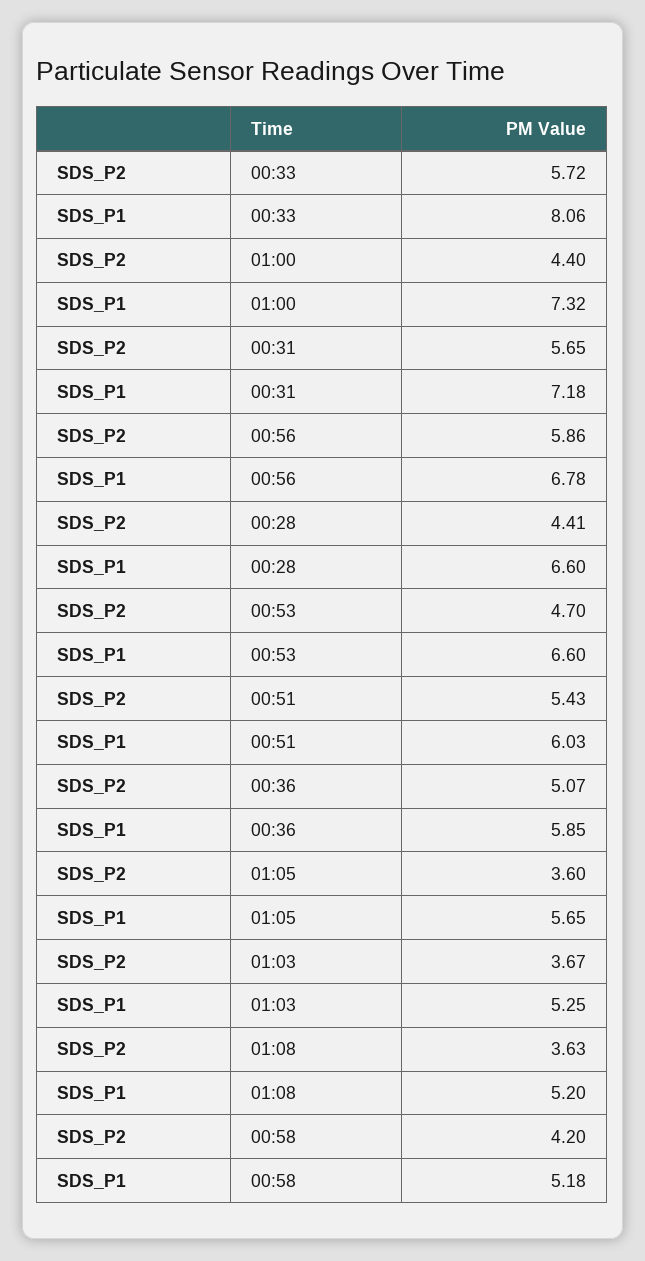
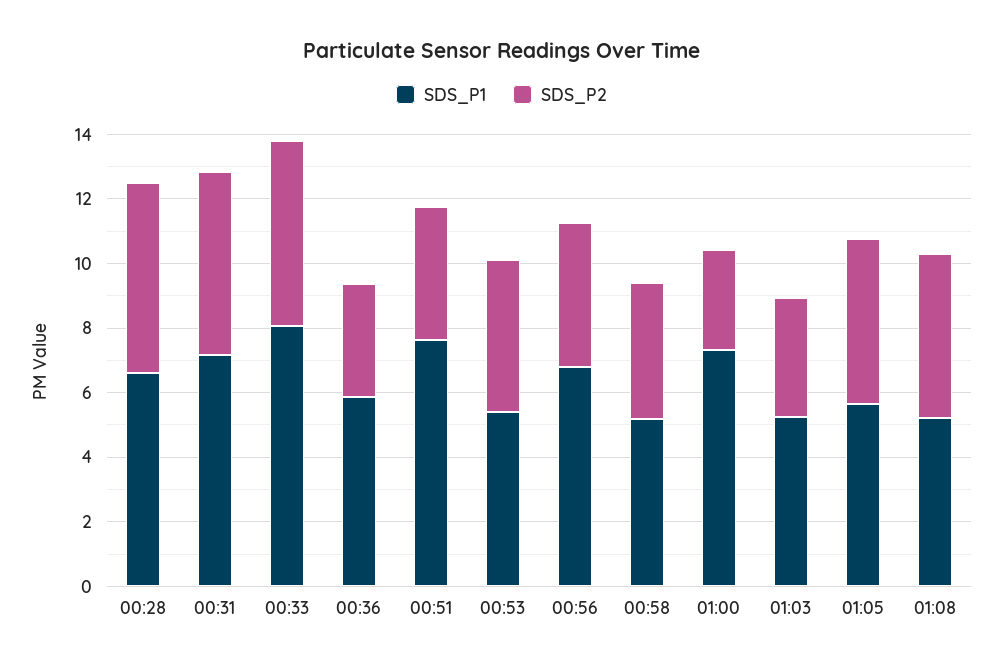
SDS_P2, 01:00: 4.4 -> 3
SDS_P2, 00:56: 5.86 -> 4.5
SDS_P2, 00:28: 4.41 -> 6
SDS_P1, 00:53: 6.6 -> 5.5
SDS_P2, 00:51: 5.43 -> 4
SDS_P1, 00:51: 6.03 -> 7.5
SDS_P2, 00:36: 5.07 -> 3.5
SDS_P2, 01:05: 3.6 -> 5
SDS_P2, 01:08: 3.63 -> 5

